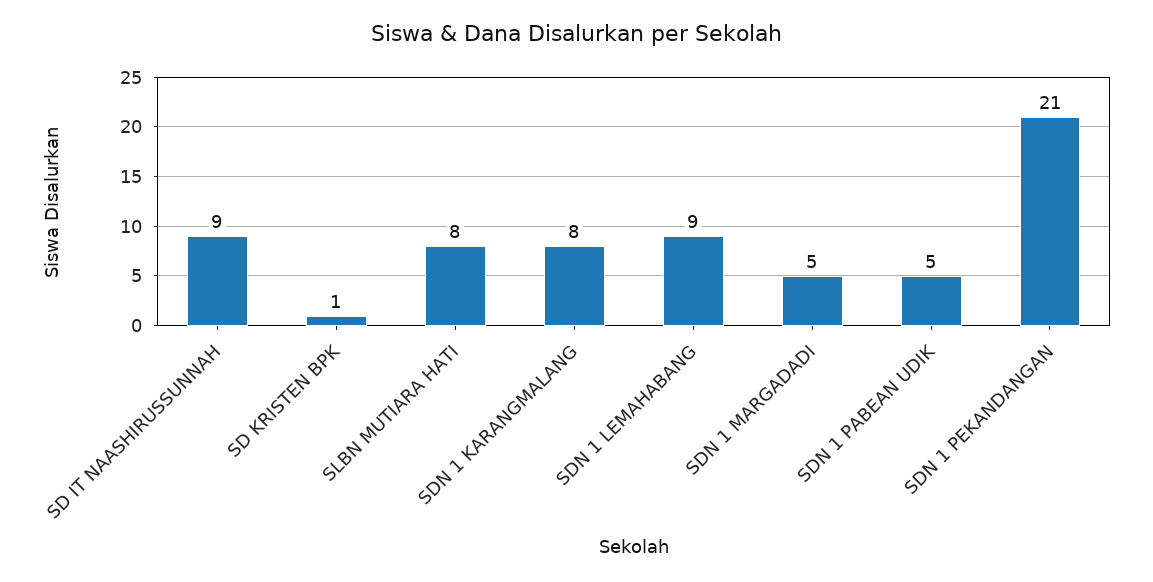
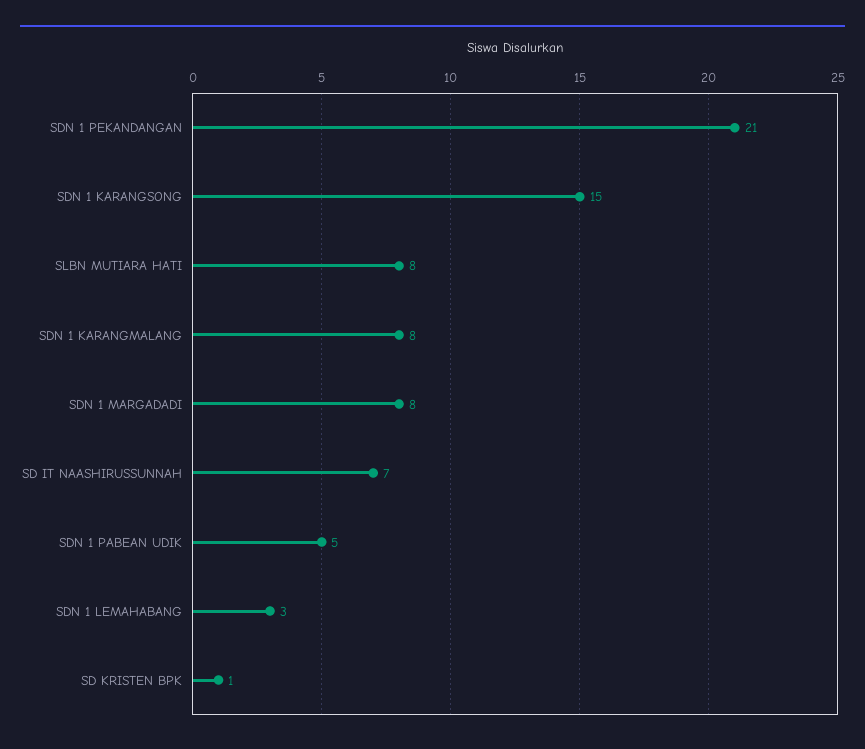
SD IT NAASHIRUSSUNNAH: 9 -> 7
SDN 1 LEMAHABANG: 9 -> 3
SDN 1 MARGADADI: 5 -> 8
SDN 1 KARANGSONG: none -> 15

